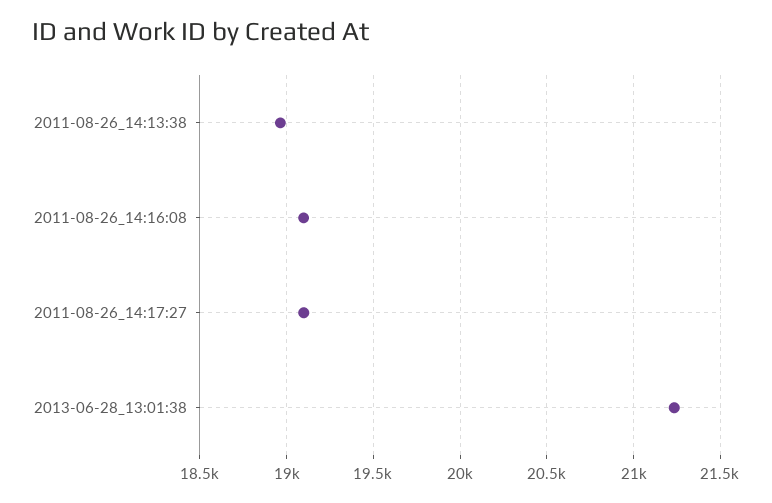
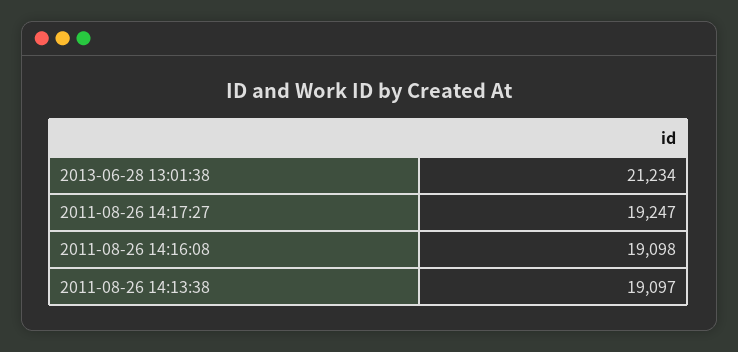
2011-08-26_14:13:38: 18950 -> 19097
2011-08-26_14:17:27: 19100 -> 19247

